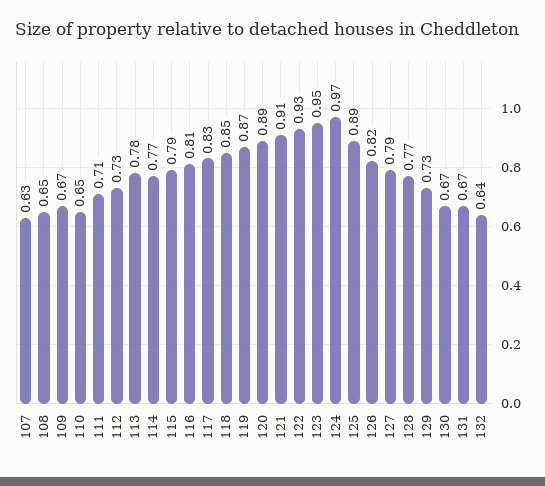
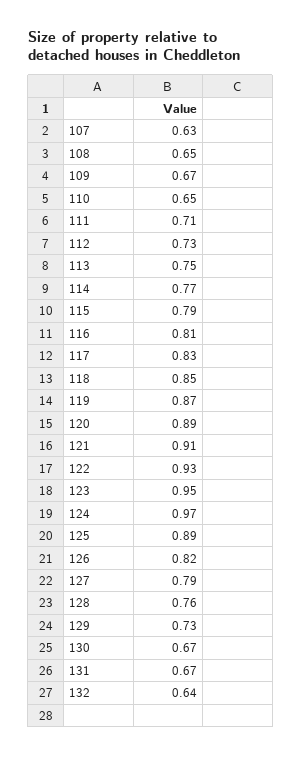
113: 0.78 -> 0.75
128: 0.77 -> 0.76

